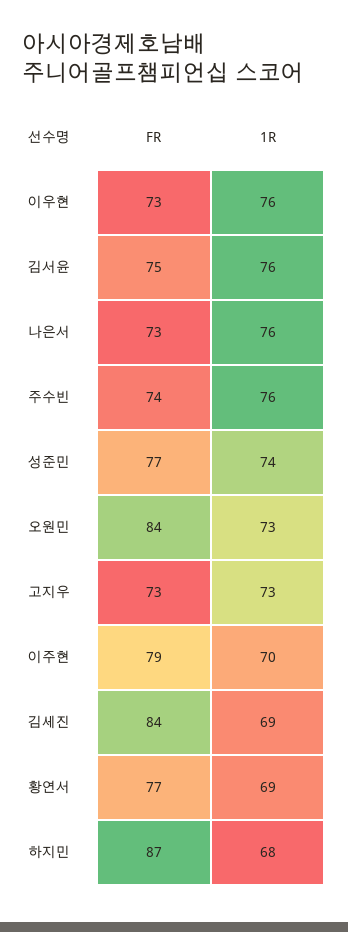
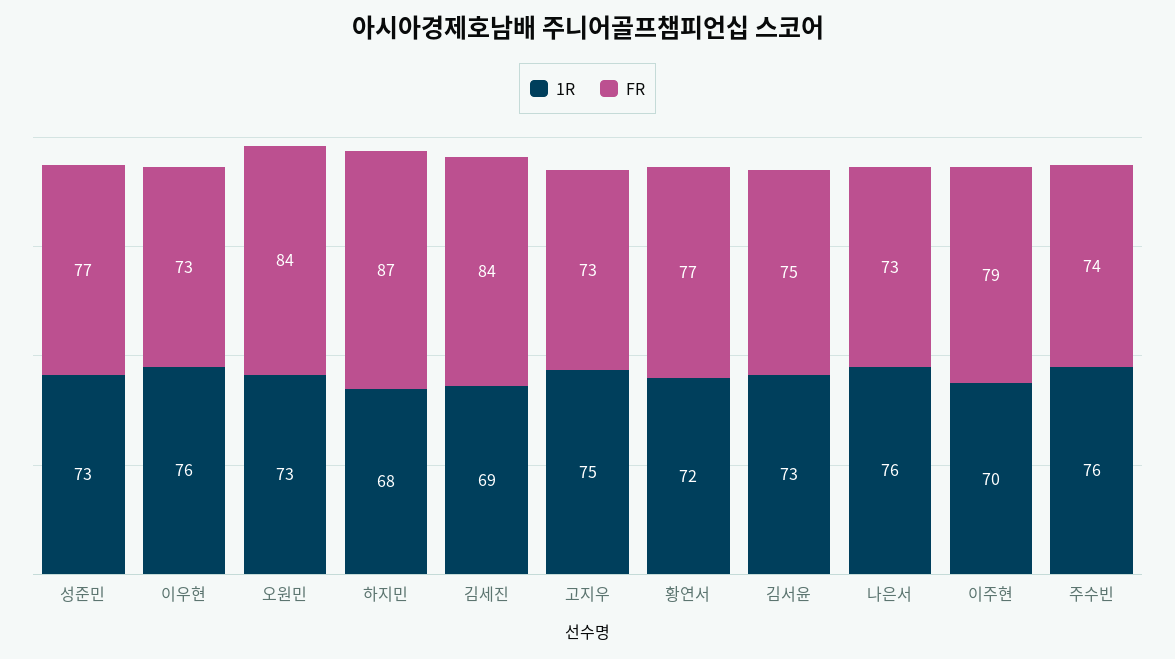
1R, 김서윤: 76 -> 73
1R, 성준민: 74 -> 73
1R, 고지우: 73 -> 75
1R, 황연서: 69 -> 72

